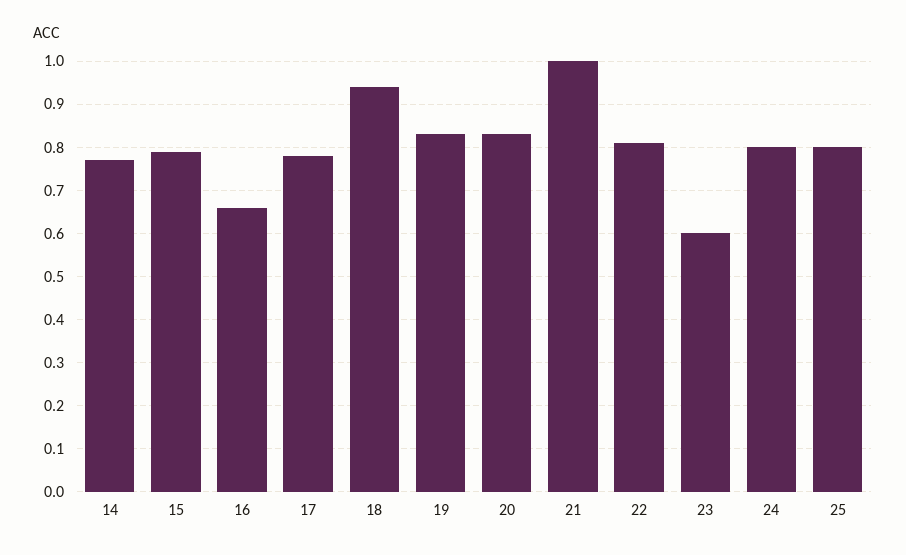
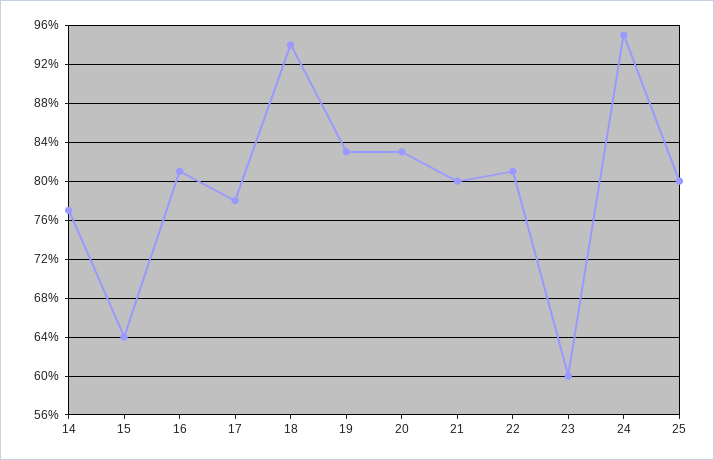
15: 0.8 -> 0.64
16: 0.65 -> 0.81
21: 1 -> 0.8
24: 0.8 -> 0.95

